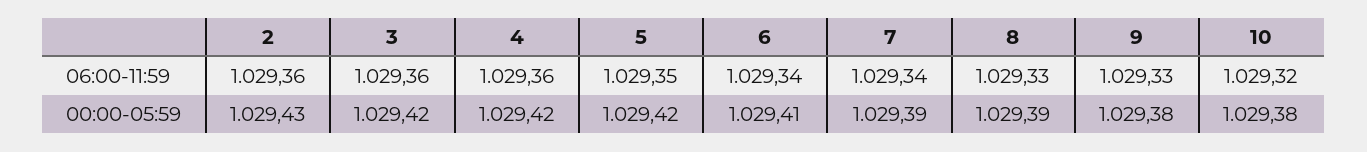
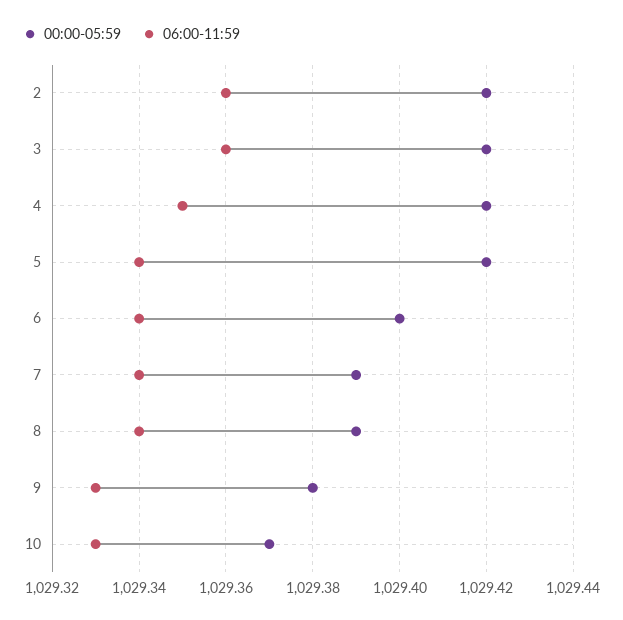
06:00-11:59, 4: 1029.36 -> 1029.35
06:00-11:59, 5: 1029.35 -> 1029.34
06:00-11:59, 8: 1029.33 -> 1029.34
06:00-11:59, 10: 1029.32 -> 1029.33
00:00-05:59, 2: 1029.43 -> 1029.42
00:00-05:59, 6: 1029.41 -> 1029.4
00:00-05:59, 10: 1029.38 -> 1029.37

